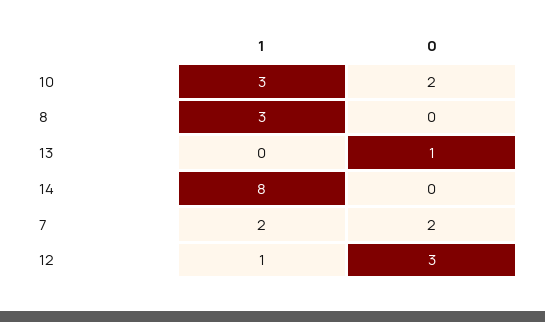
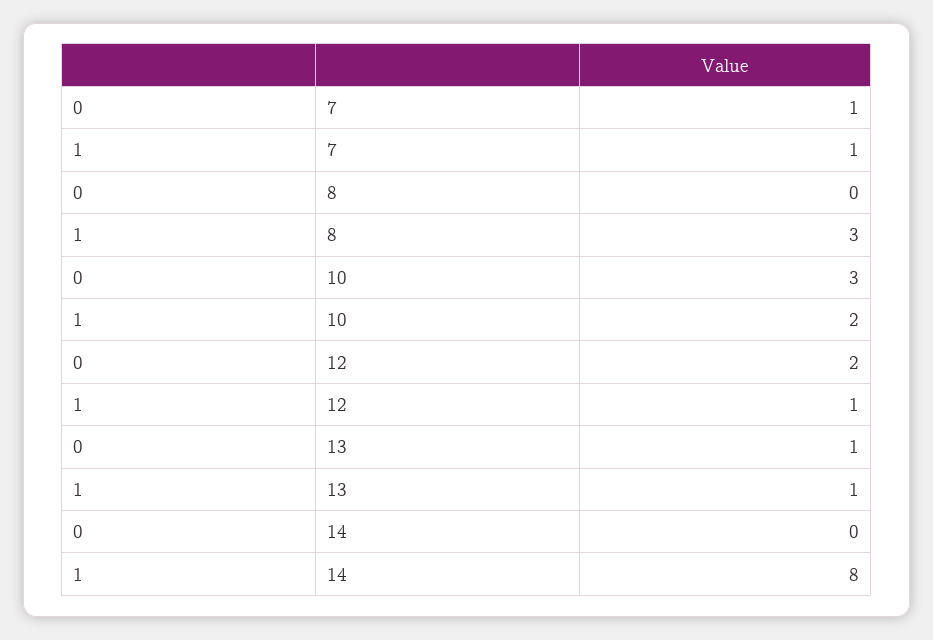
1, 10: 3 -> 2
0, 10: 2 -> 3
1, 13: 0 -> 1
1, 7: 2 -> 1
0, 7: 2 -> 1
0, 12: 3 -> 2

